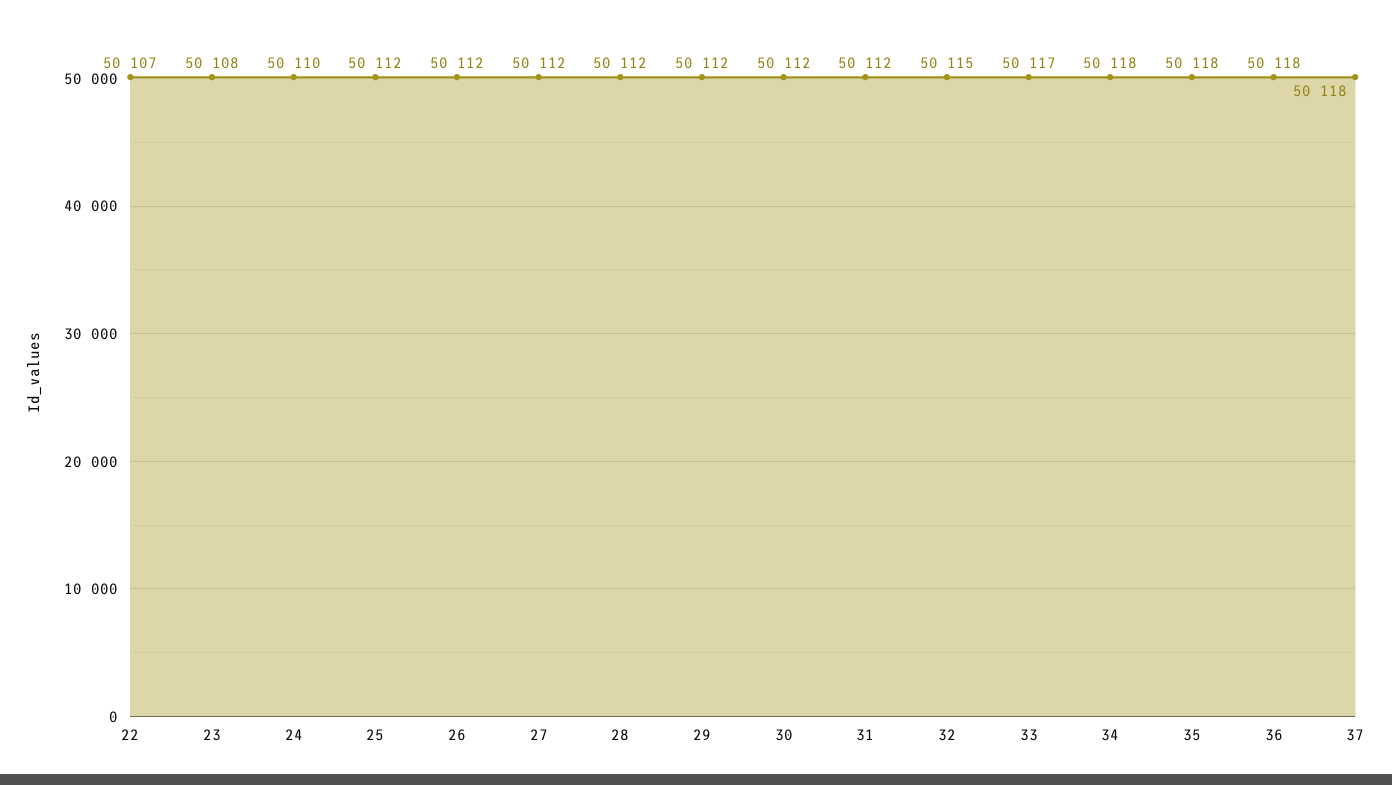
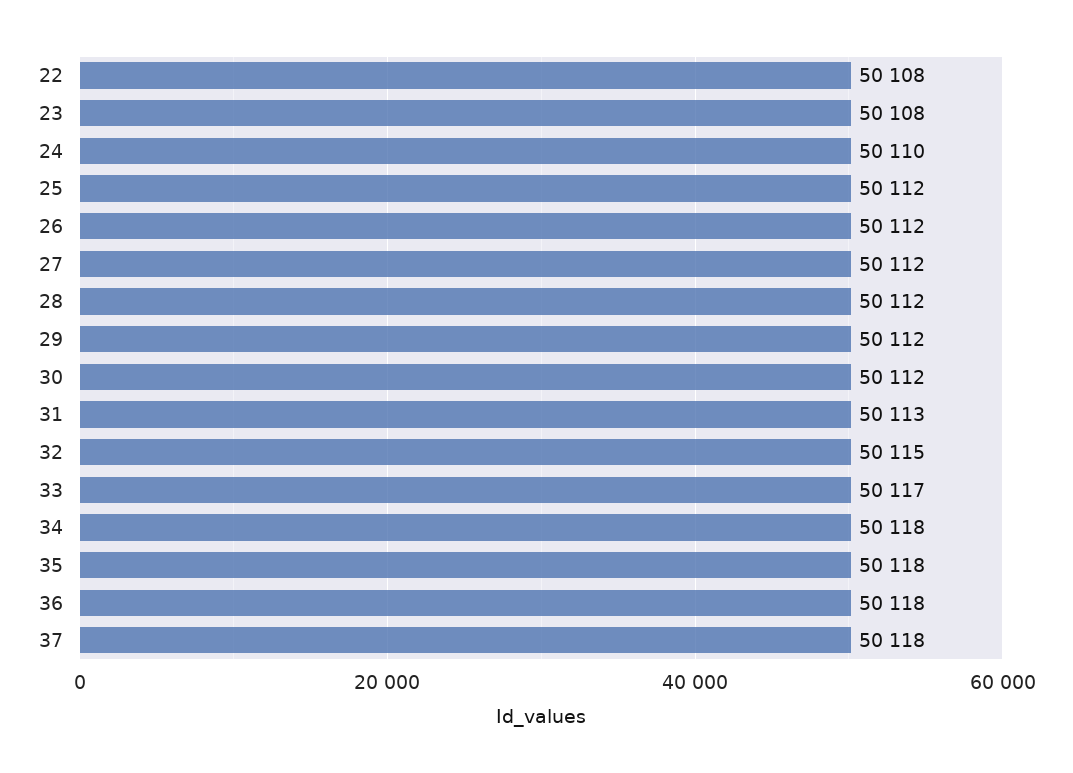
22: 50107 -> 50108
31: 50112 -> 50113

